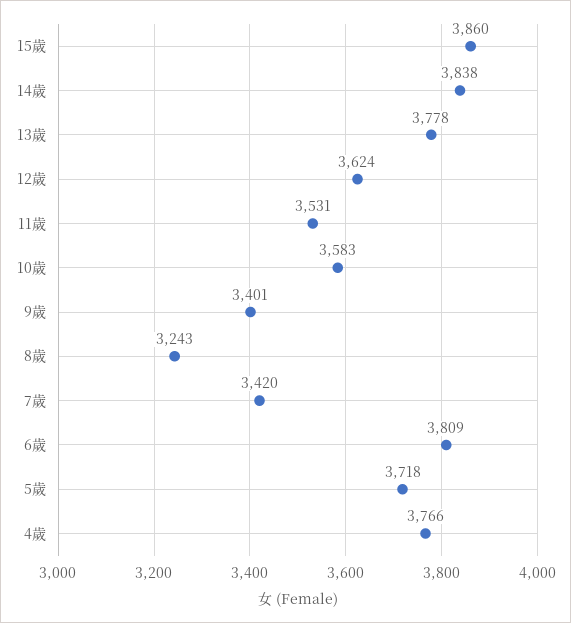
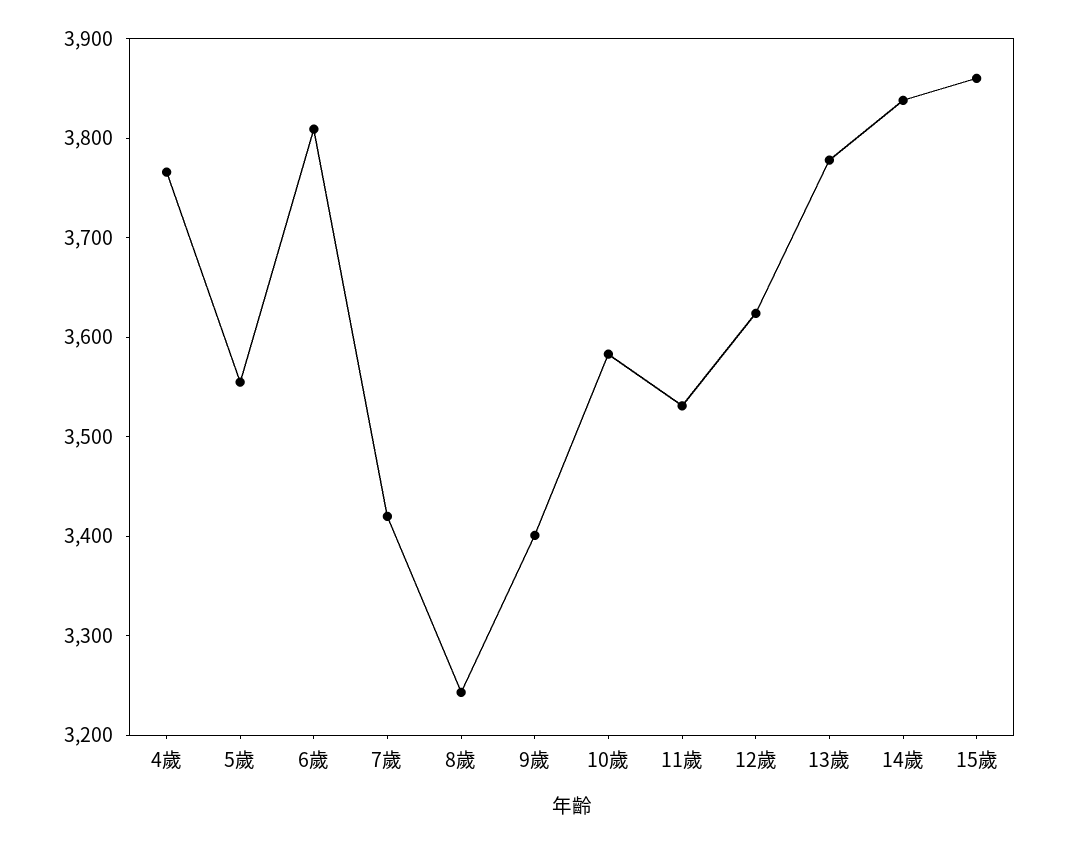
5歲: 3718 -> 3560

